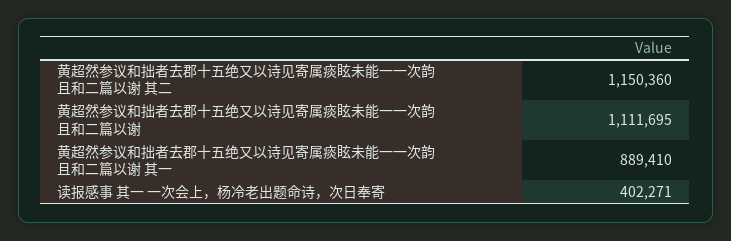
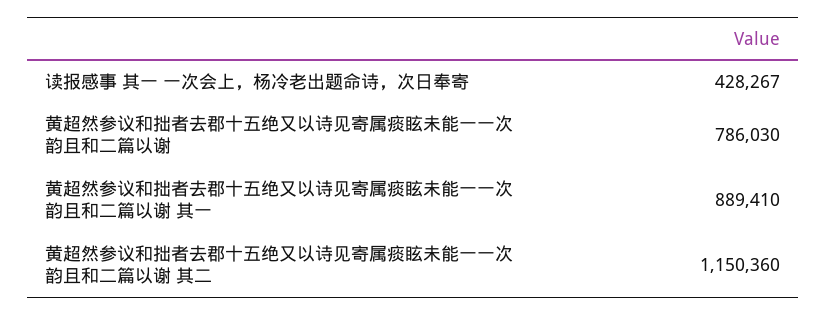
黄超然参议和拙者去郡十五绝又以诗见寄属痰眩未能一一次韵且和二篇以谢: 1111695 -> 786030
读报感事 其一 一次会上，杨冷老出题命诗，次日奉寄: 402271 -> 428267

